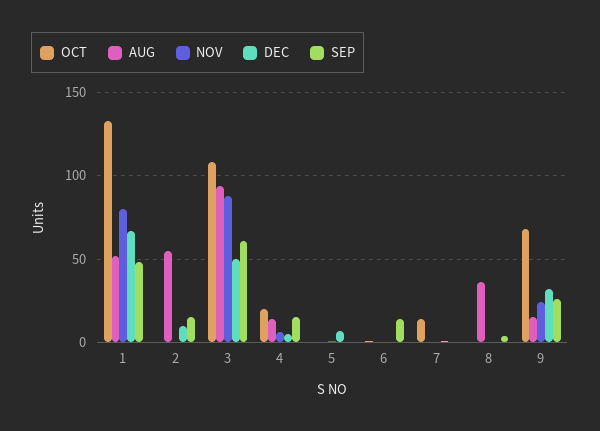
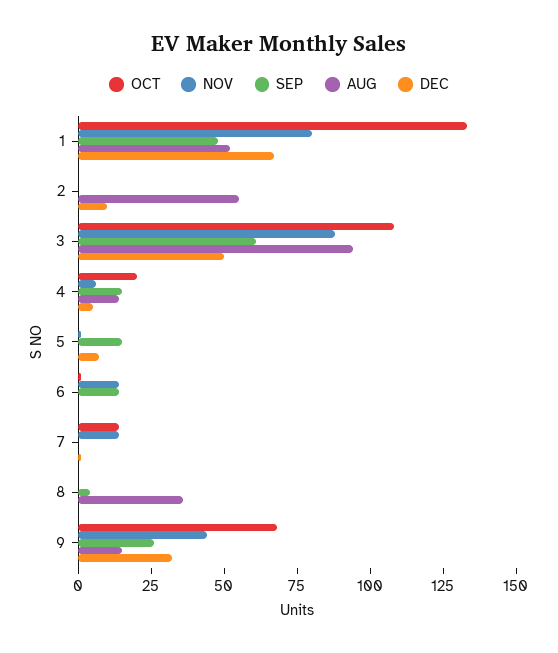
SEP, 2: 15 -> 0
SEP, 5: 0 -> 15
NOV, 6: 0 -> 15
NOV, 7: 0 -> 15
NOV, 9: 25 -> 45

